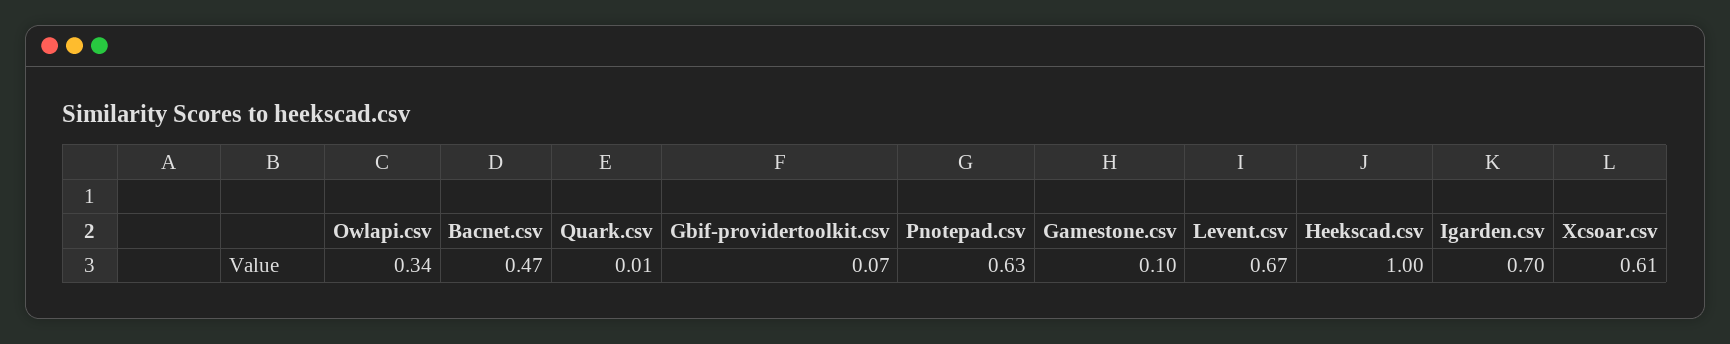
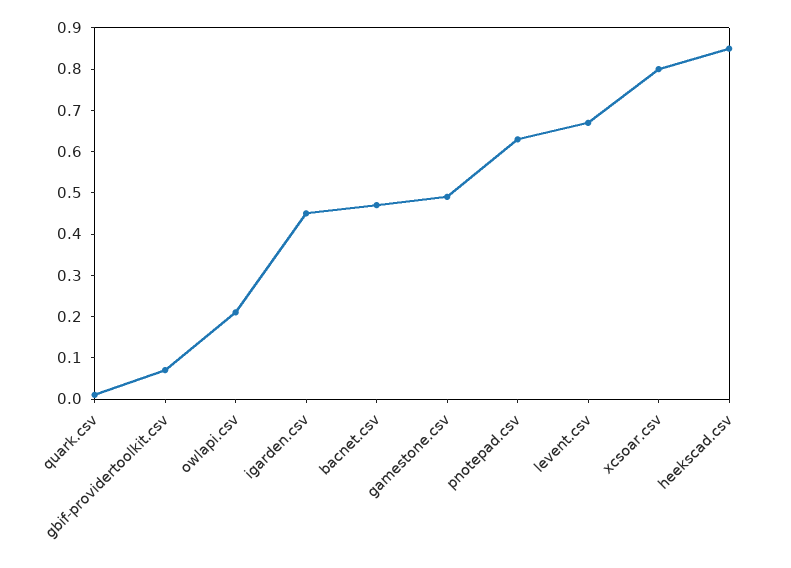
Owlapi.csv: 0.34 -> 0.2
Gamestone.csv: 0.1 -> 0.5
Heekscad.csv: 1 -> 0.85
Igarden.csv: 0.7 -> 0.45
Xcsoar.csv: 0.61 -> 0.8

